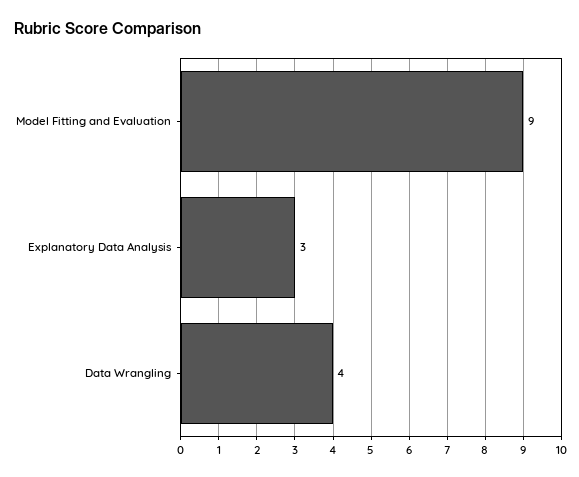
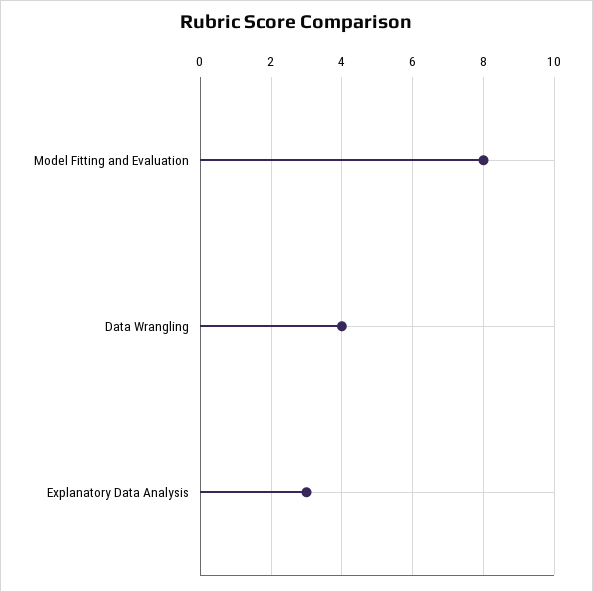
Model Fitting and Evaluation: 9 -> 8

